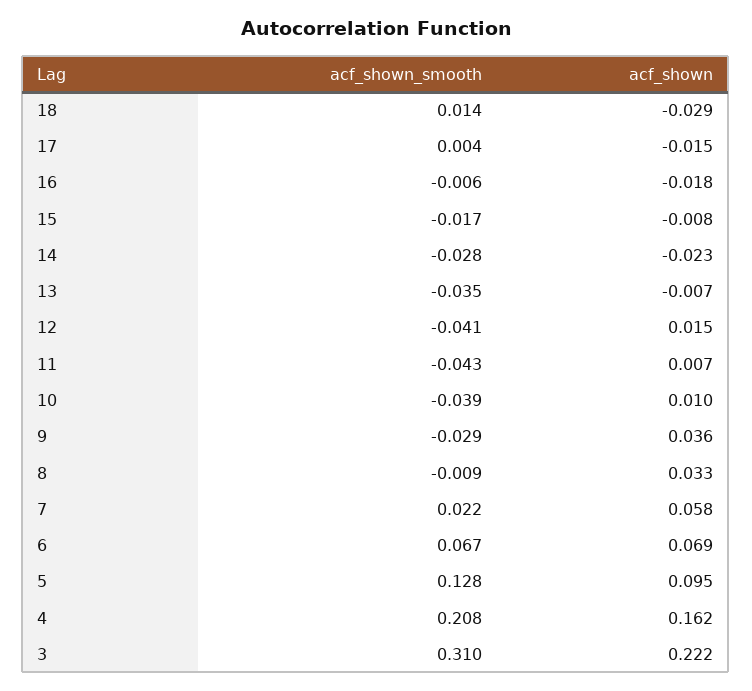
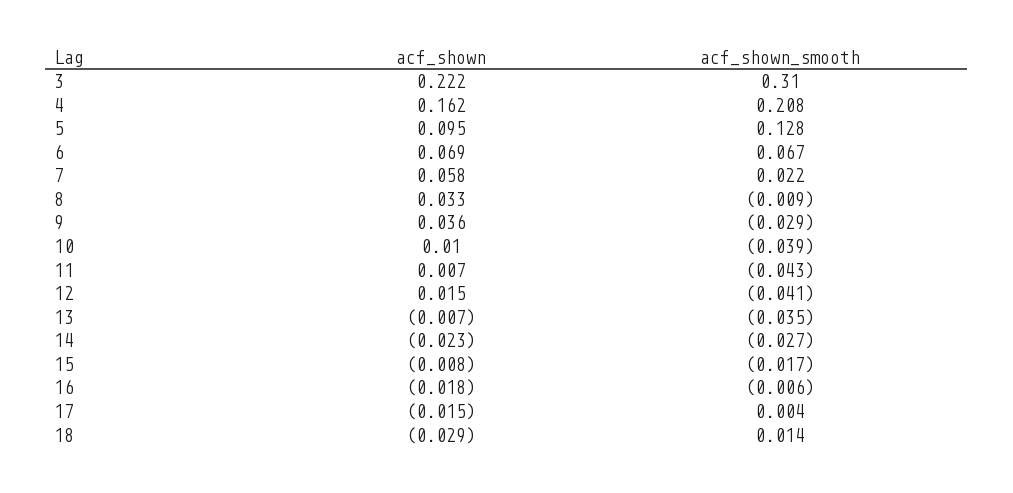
acf_shown_smooth, 14: -0.028 -> -0.027

